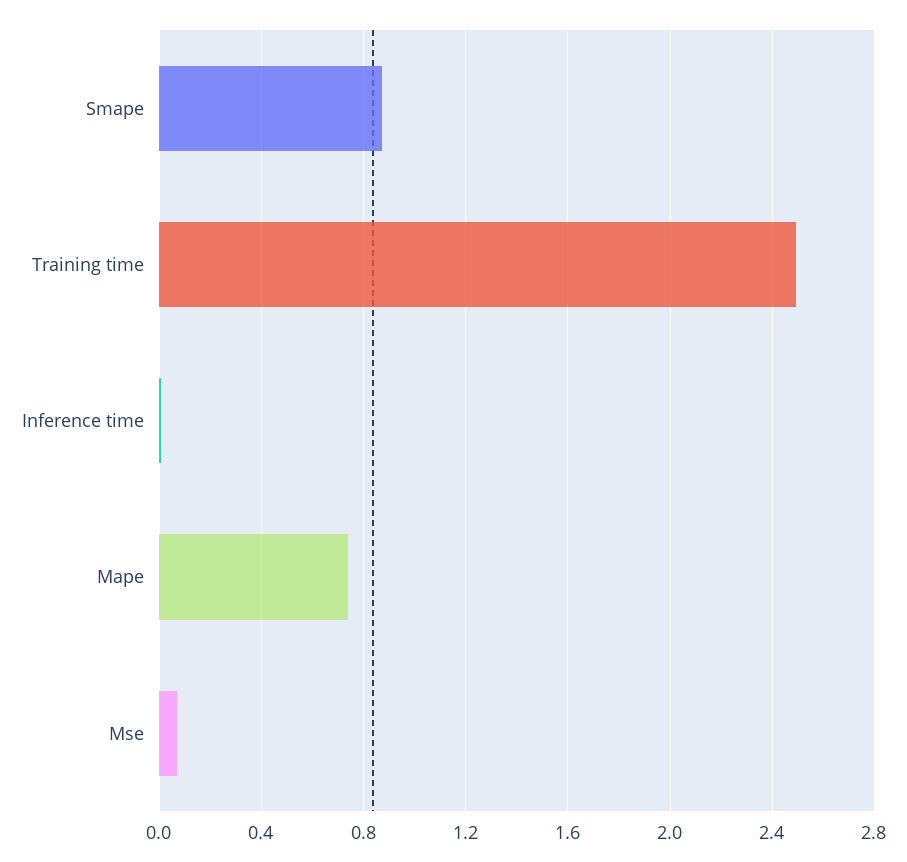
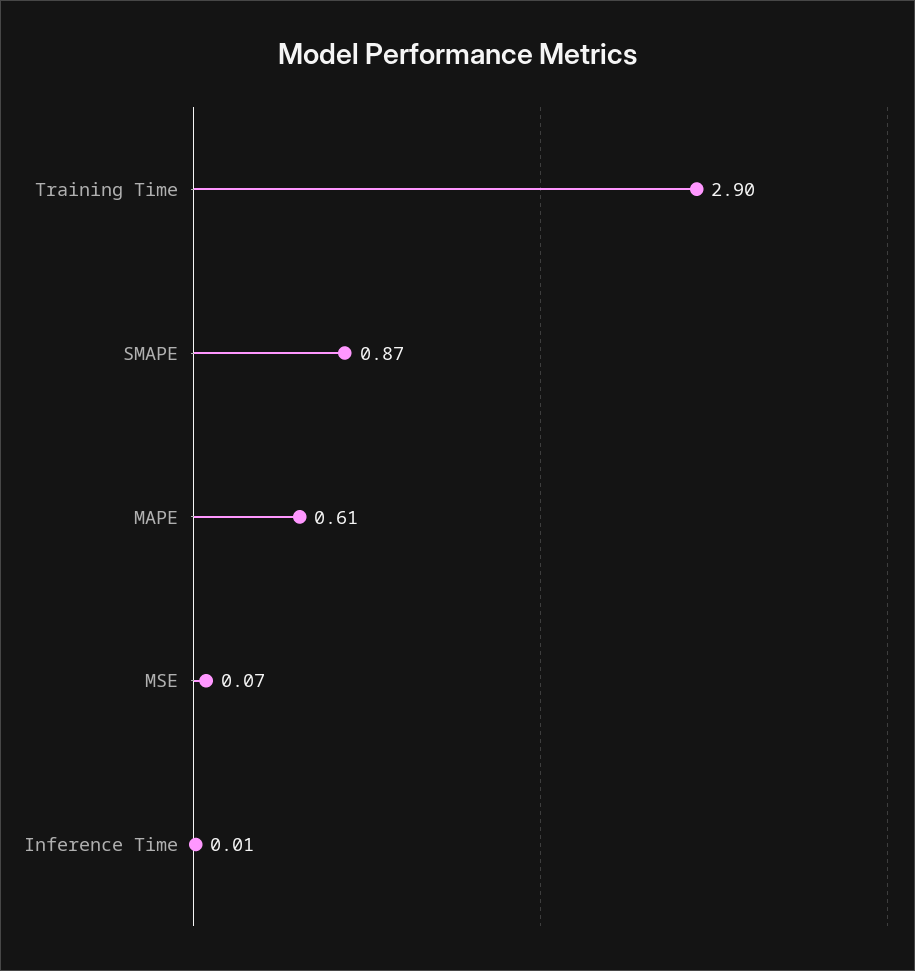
Training time: 2.5 -> 2.9
Mape: 0.75 -> 0.61

